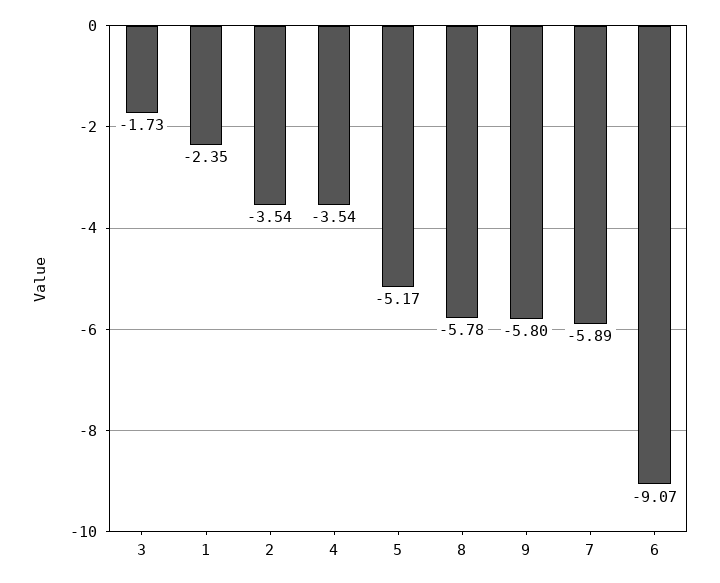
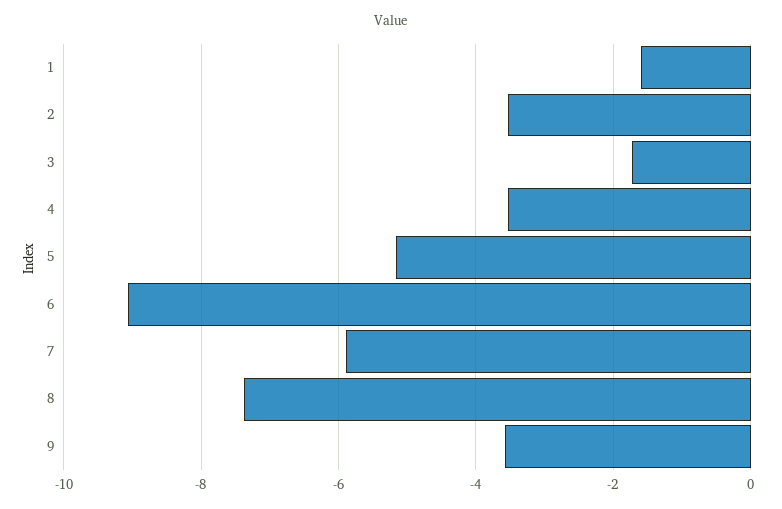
1: -2.35 -> -1.6
8: -5.78 -> -7.4
9: -5.8 -> -3.6

